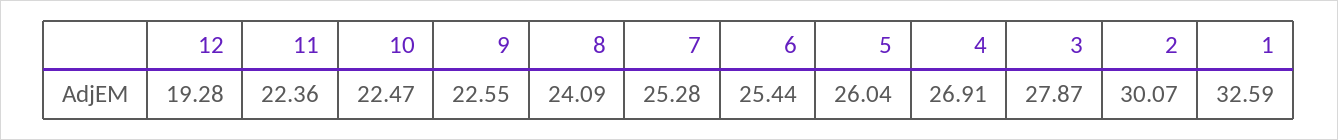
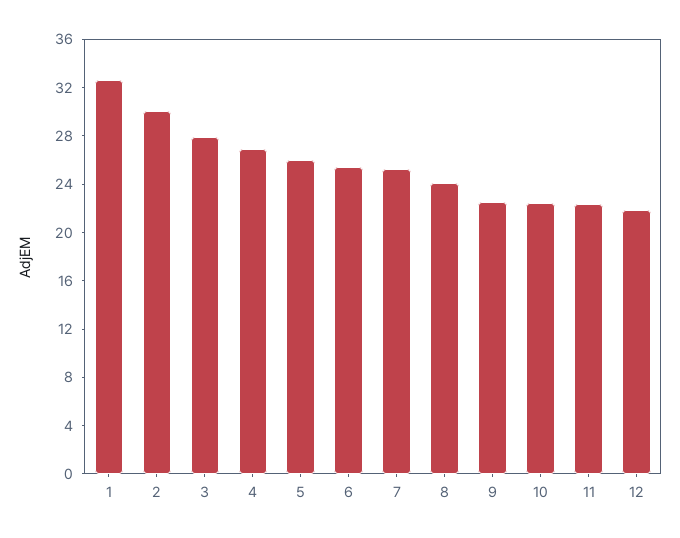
12: 19.28 -> 22

